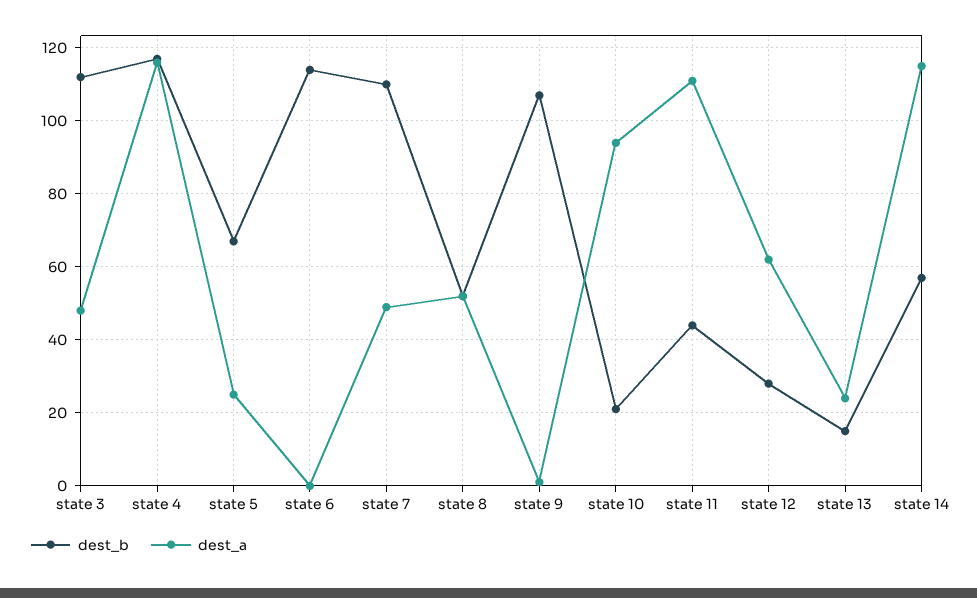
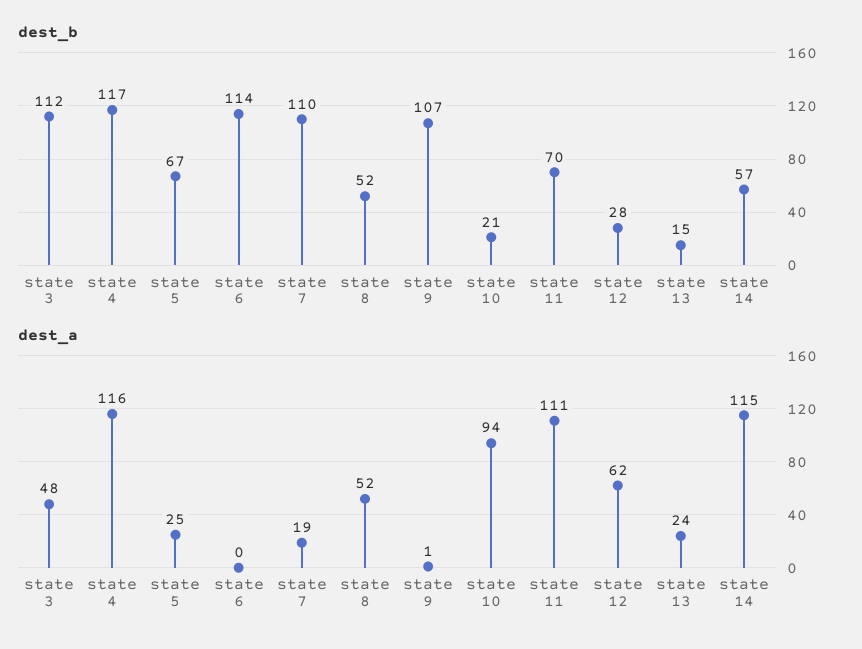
dest_a, state 7: 50 -> 19
dest_b, state 11: 45 -> 70

